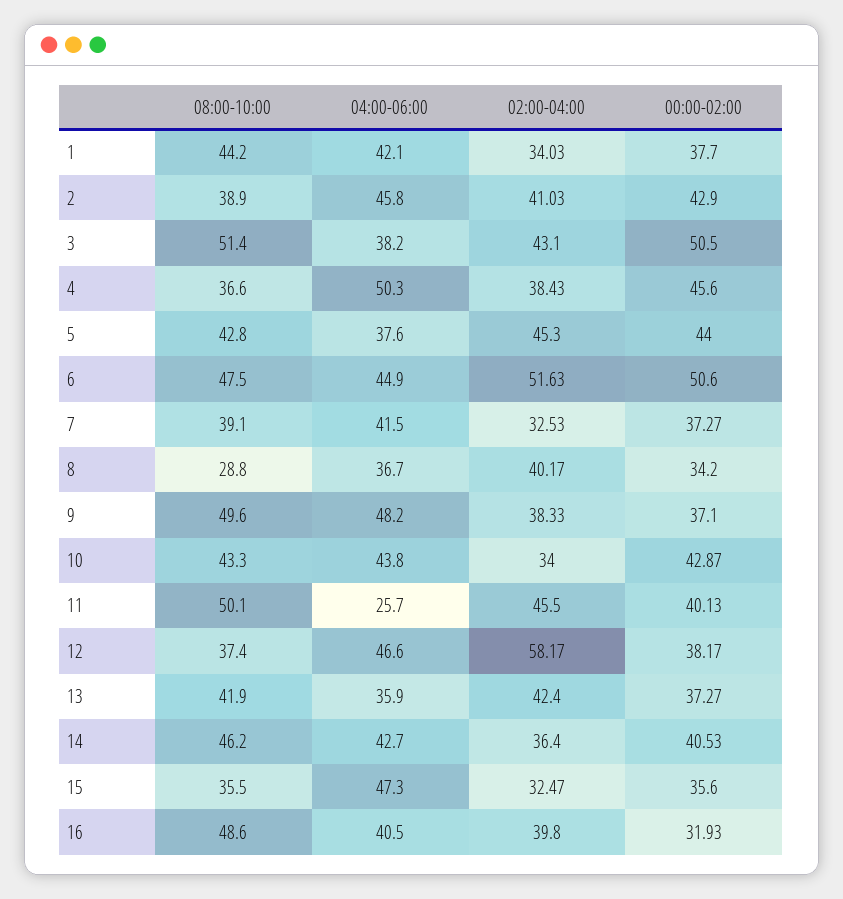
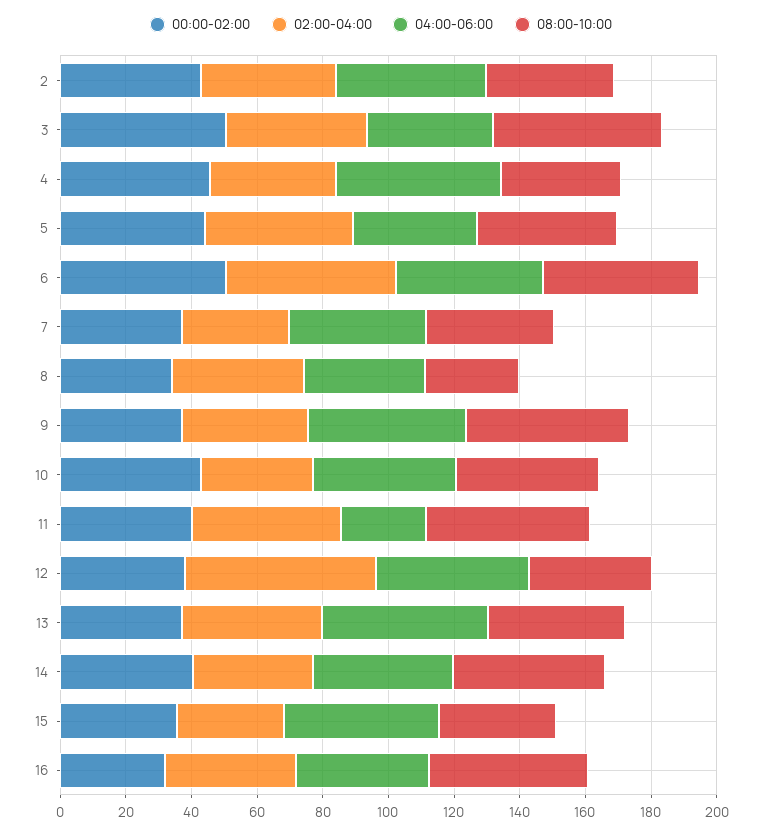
08:00-10:00, 1: 44.2 -> none
04:00-06:00, 1: 42.1 -> none
02:00-04:00, 1: 34.03 -> none
00:00-02:00, 1: 37.7 -> none
04:00-06:00, 13: 35.9 -> 50

